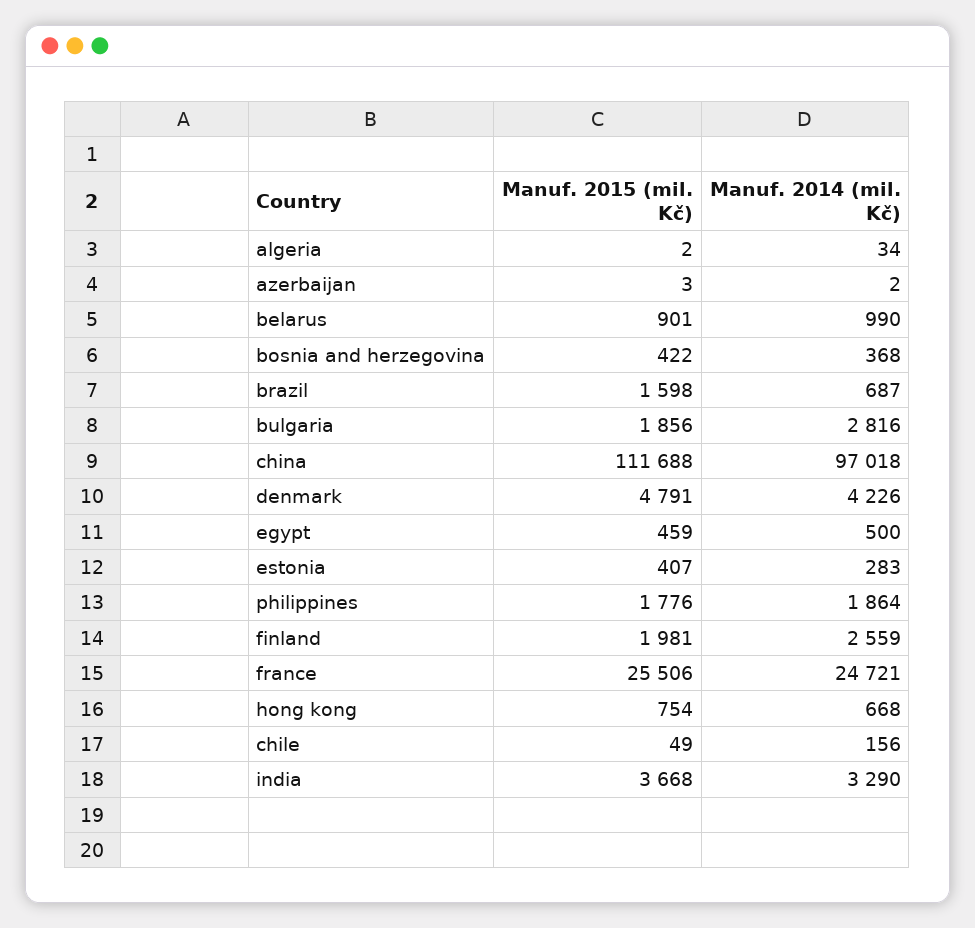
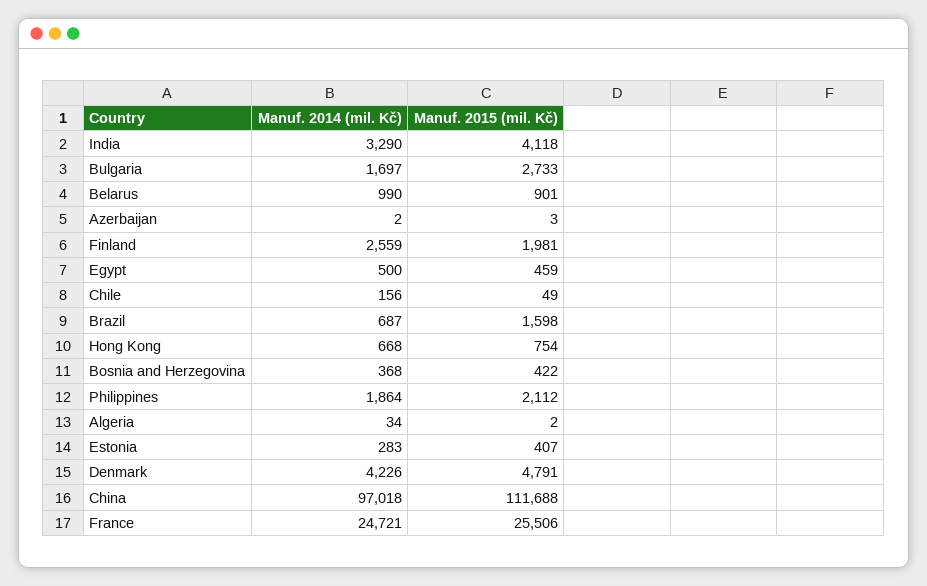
Manuf. 2015 (mil. Kč), bulgaria: 1856 -> 2733
Manuf. 2014 (mil. Kč), bulgaria: 2816 -> 1697
Manuf. 2015 (mil. Kč), philippines: 1776 -> 2112
Manuf. 2015 (mil. Kč), india: 3668 -> 4118

